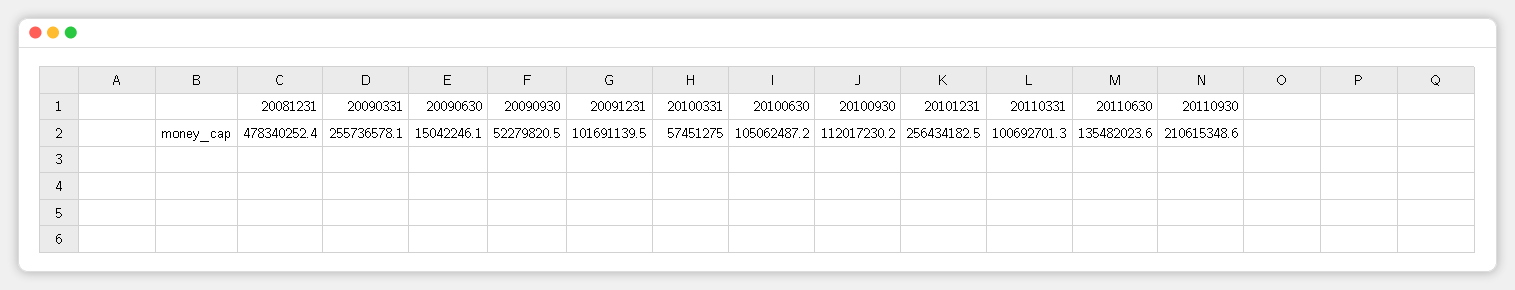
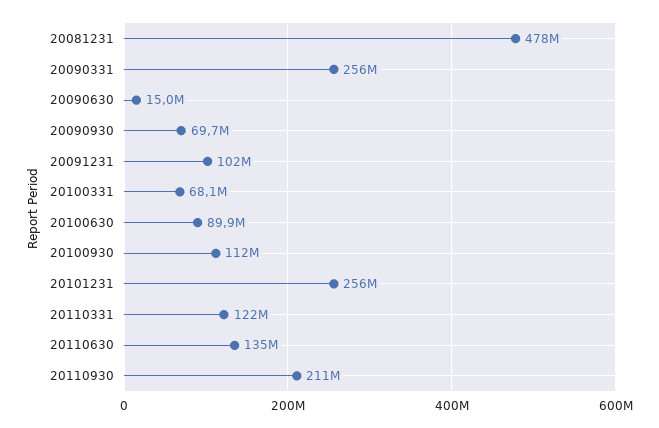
20090930: 52279820.5 -> 69700000
20100331: 57451275 -> 68100000
20100630: 105062487.2 -> 89900000
20110331: 100692701.3 -> 122000000

